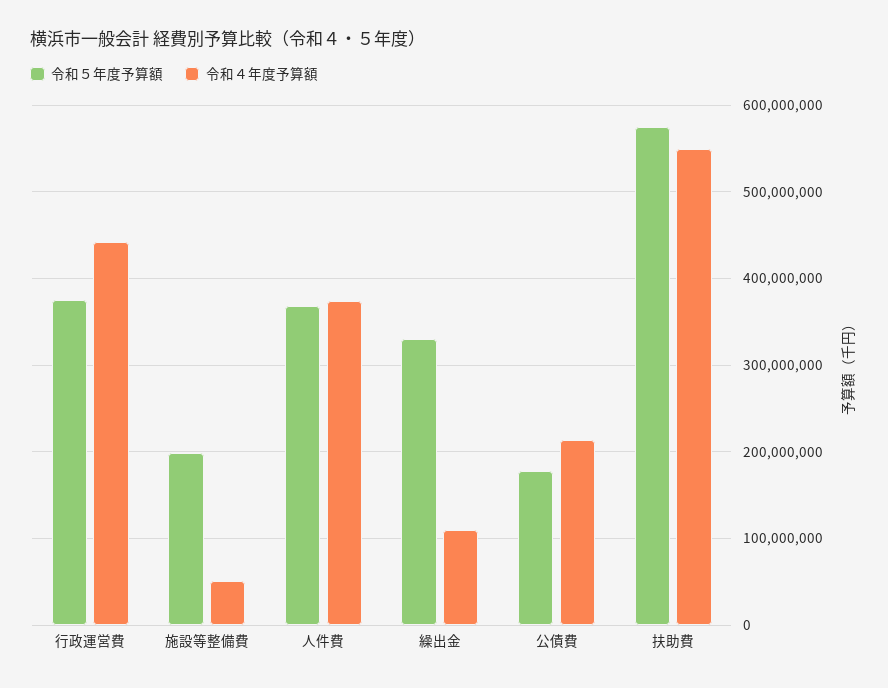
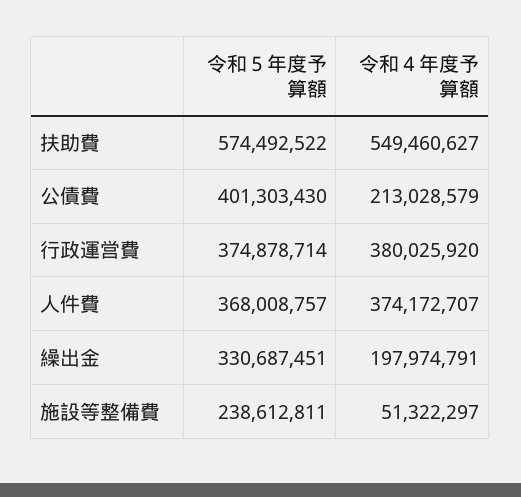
令和４年度予算額, 行政運営費: 440000000 -> 380025920
令和５年度予算額, 施設等整備費: 200000000 -> 238612811
令和４年度予算額, 繰出金: 110000000 -> 197974791
令和５年度予算額, 公債費: 180000000 -> 401303430

